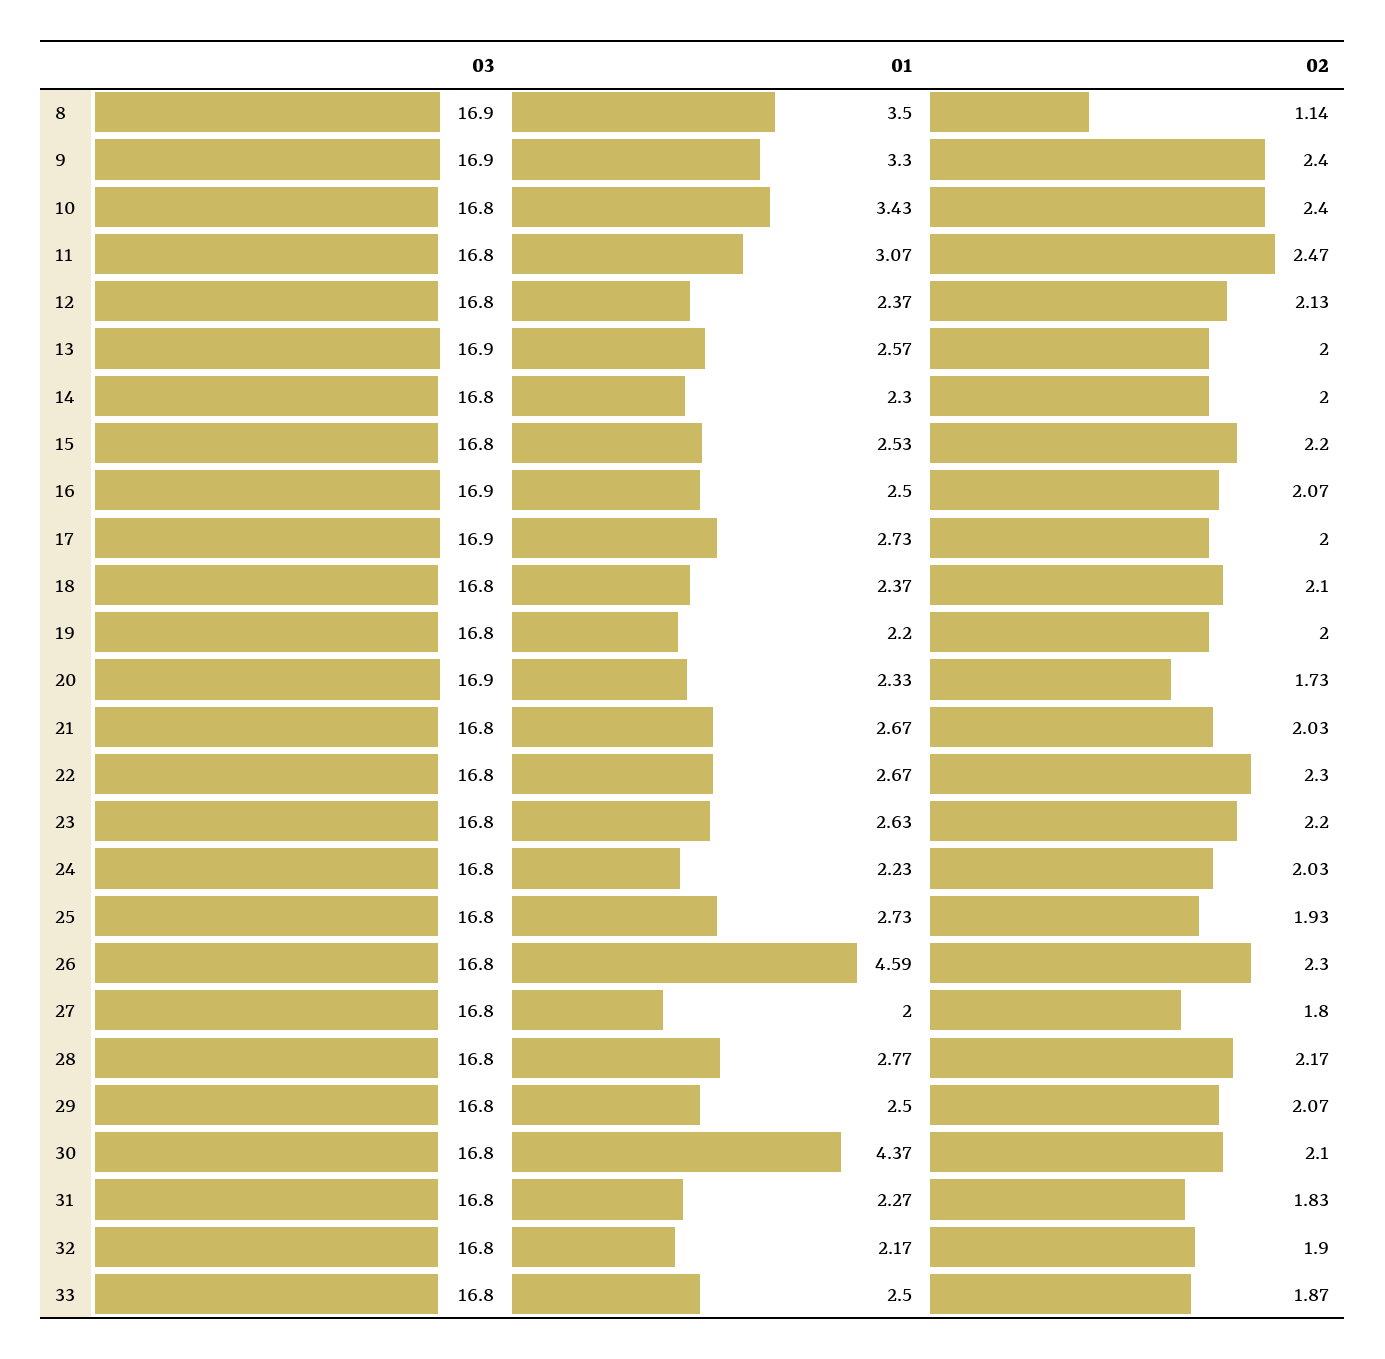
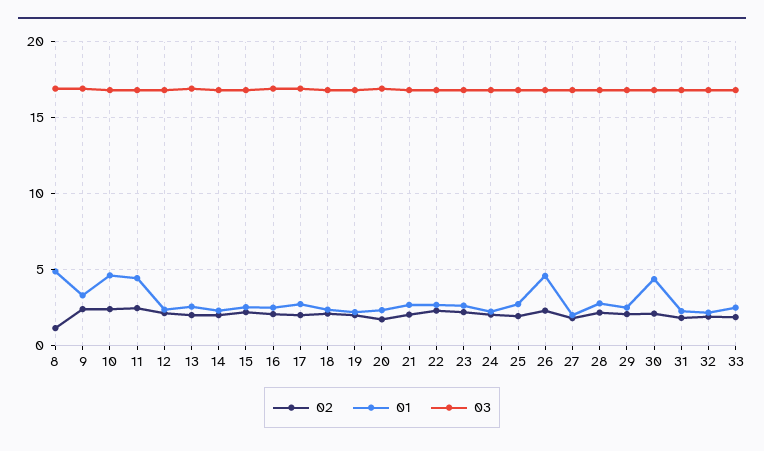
01, 8: 3.5 -> 5
01, 10: 3.43 -> 4.5
01, 11: 3.07 -> 4.5

